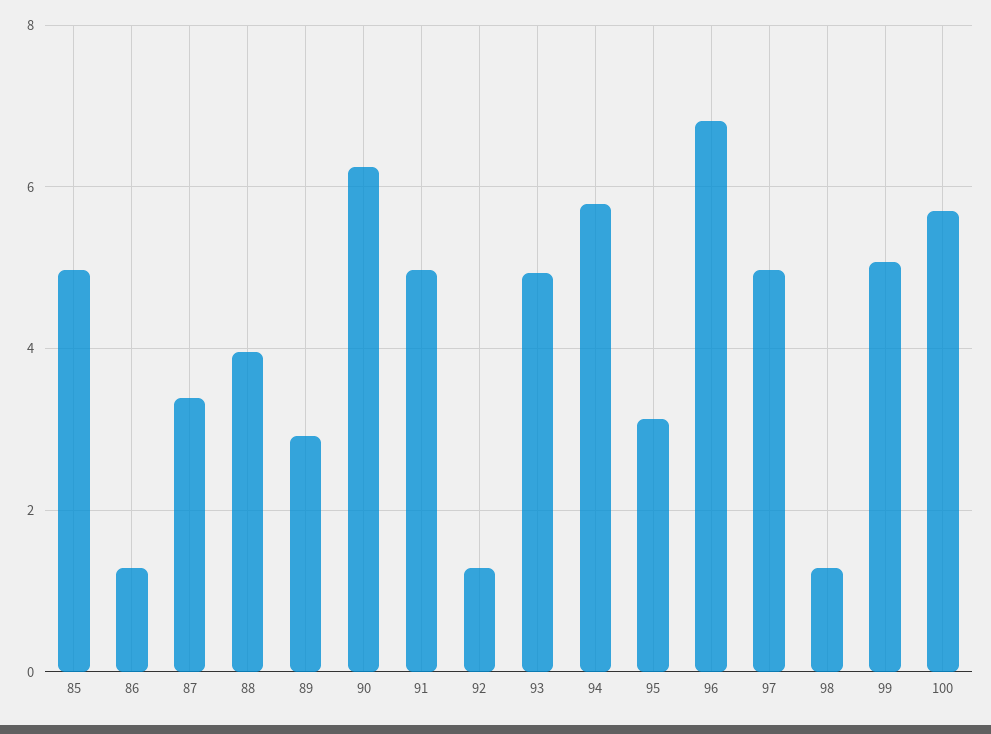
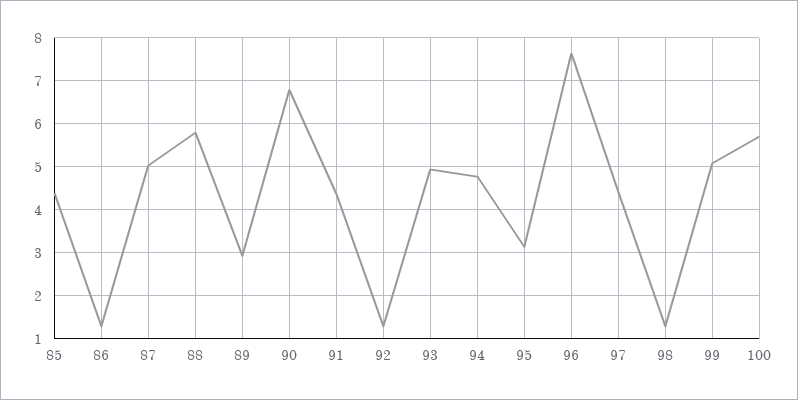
85: 5 -> 4.4
87: 3.4 -> 5
88: 4 -> 5.8
90: 6.2 -> 6.8
91: 5 -> 4.4
94: 5.8 -> 4.8
96: 6.8 -> 7.6
97: 5 -> 4.4

